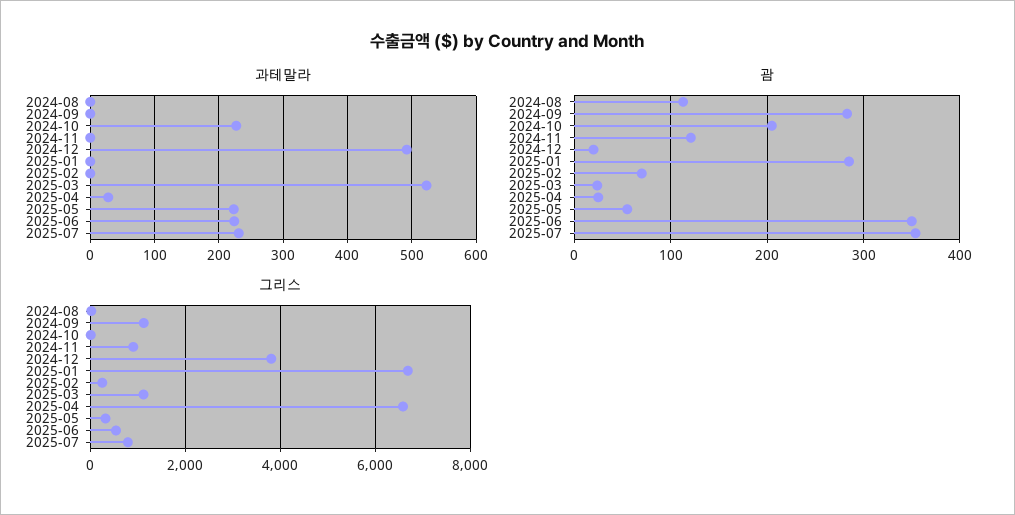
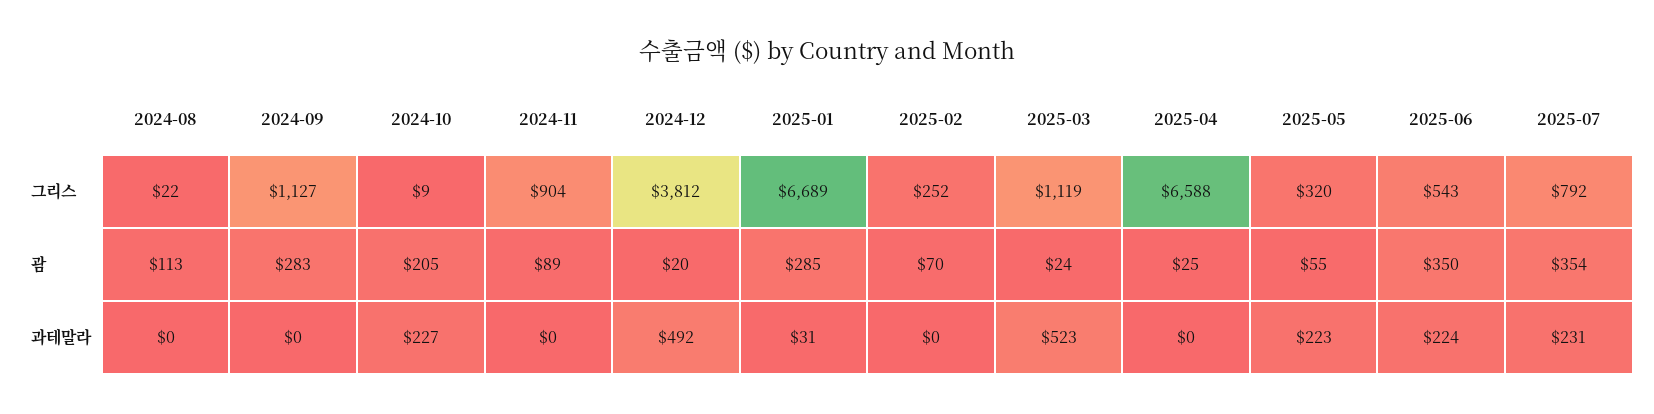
과테말라, 2025-01: 0 -> 31
과테말라, 2025-04: 30 -> 0
괌, 2024-11: 120 -> 89

